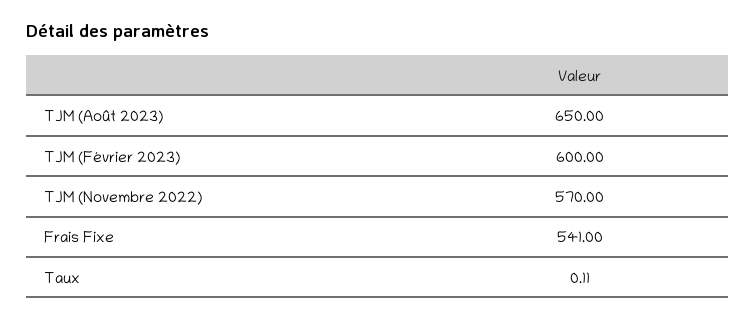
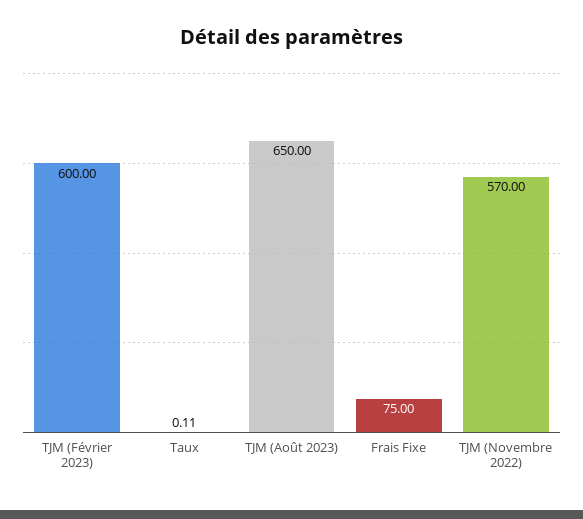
Frais Fixe: 541 -> 75

